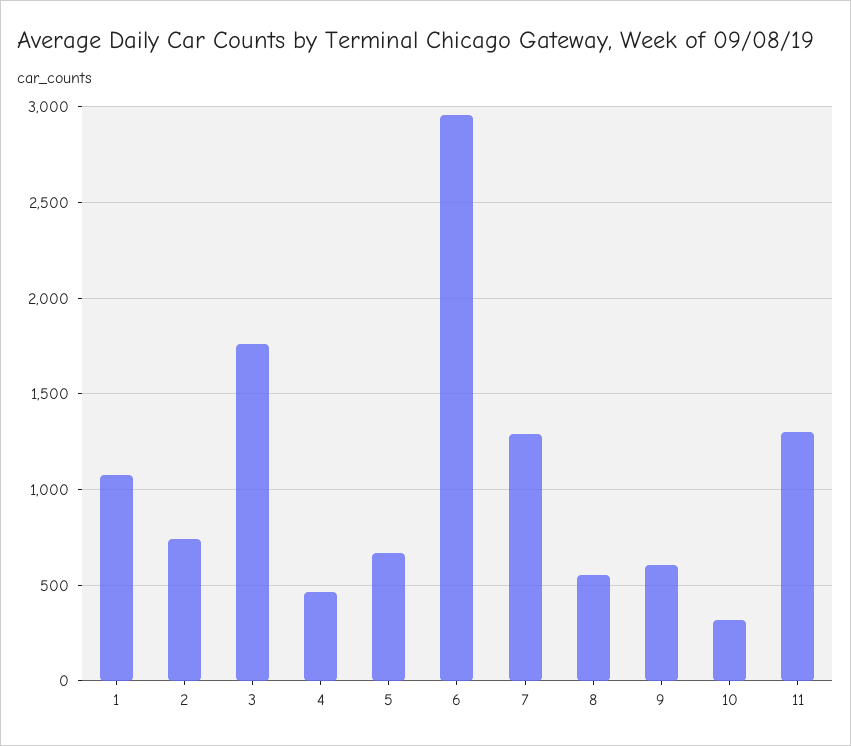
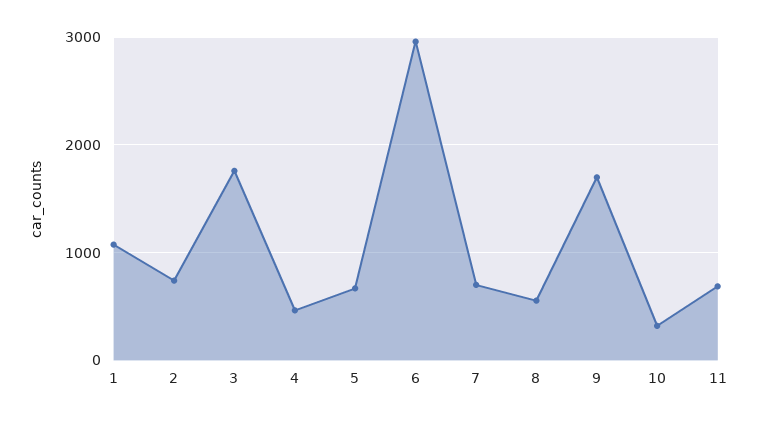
7: 1300 -> 700
9: 600 -> 1700
11: 1300 -> 700

